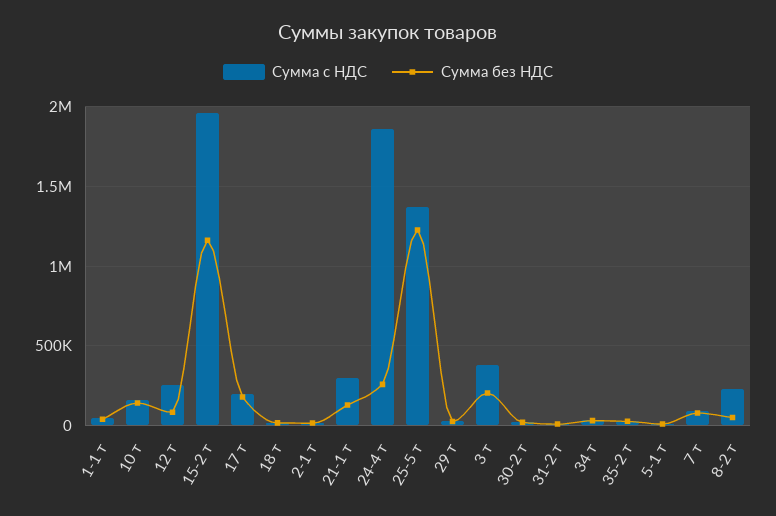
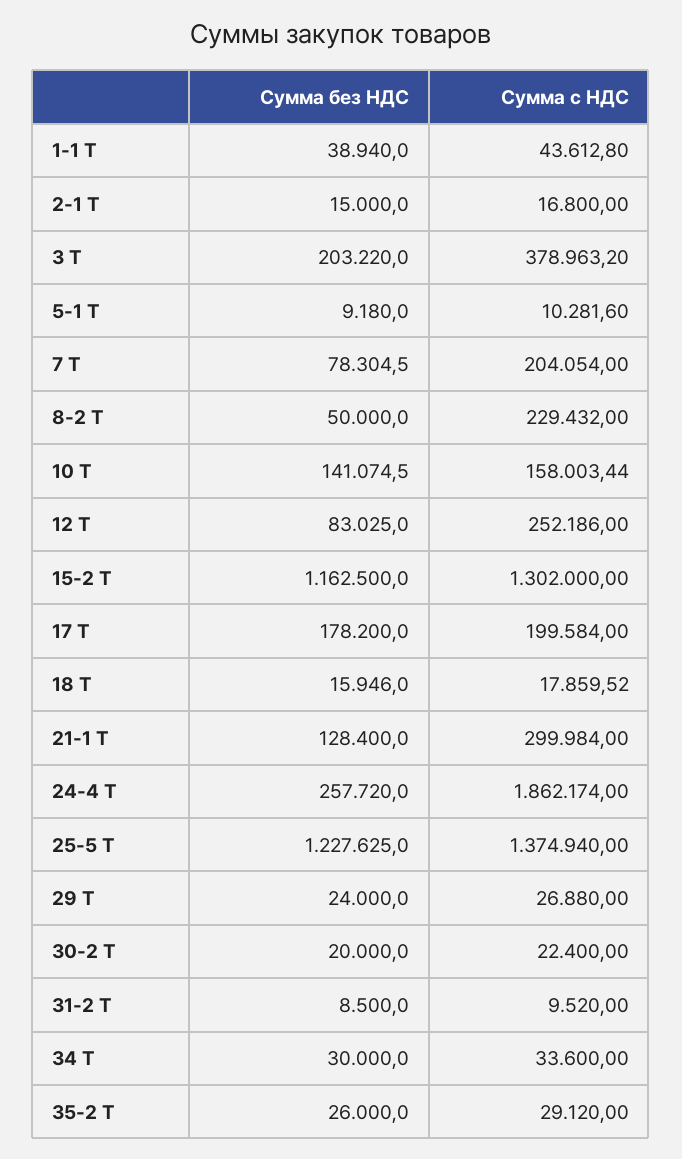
Сумма с НДС, 15-2 т: 1950000 -> 1302000
Сумма с НДС, 7 т: 100000 -> 204054

